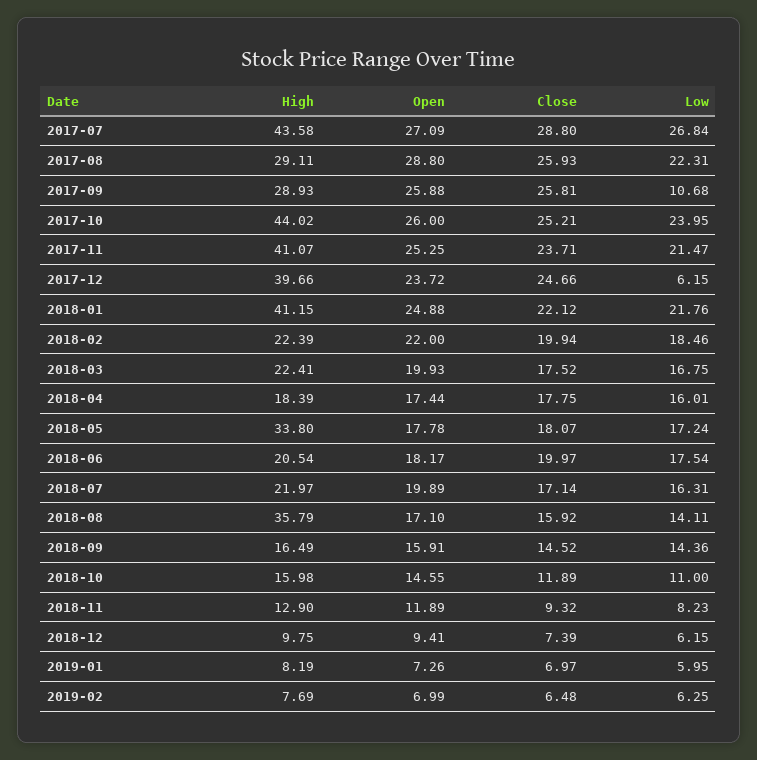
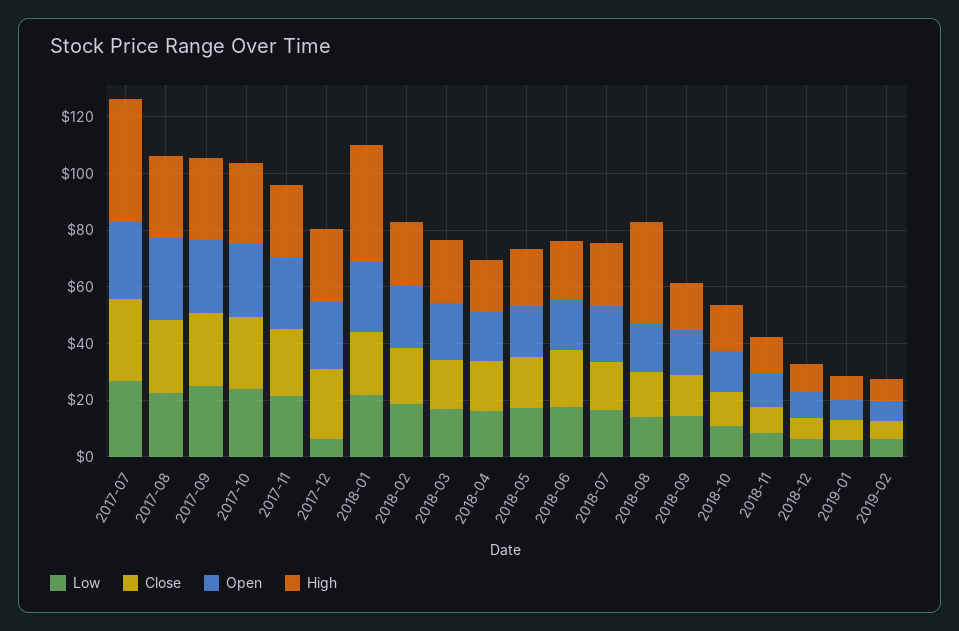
Low, 2017-09: 10.68 -> 25
High, 2017-10: 44.02 -> 30
High, 2017-11: 41.07 -> 25
High, 2017-12: 39.66 -> 25
High, 2018-05: 33.8 -> 20

